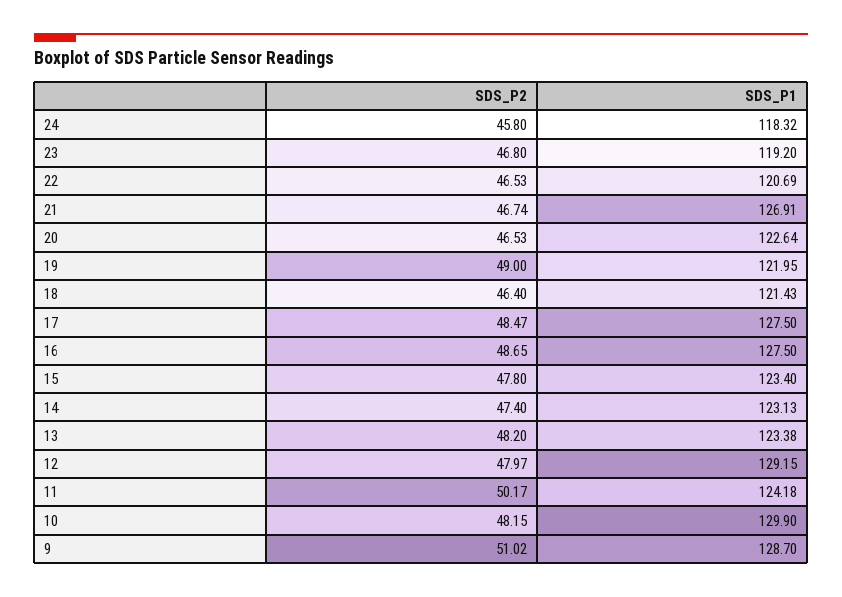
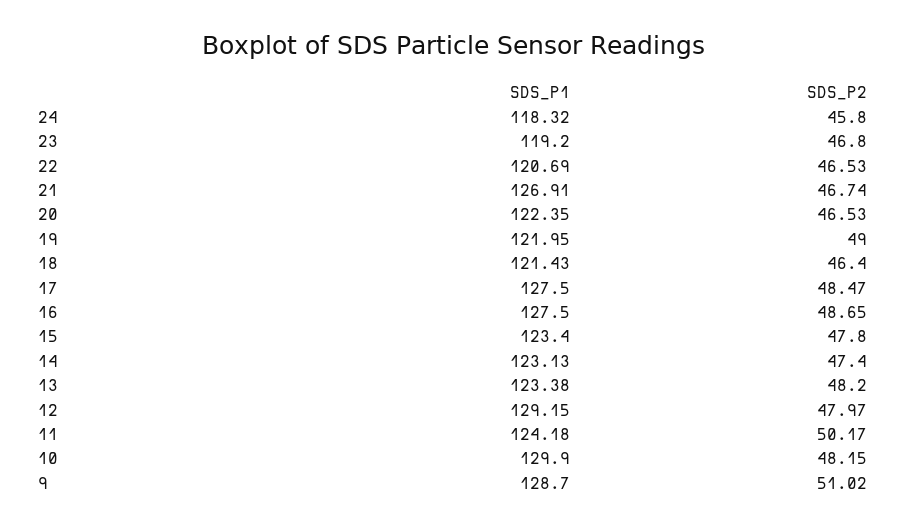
SDS_P1, 20: 122.64 -> 122.35

